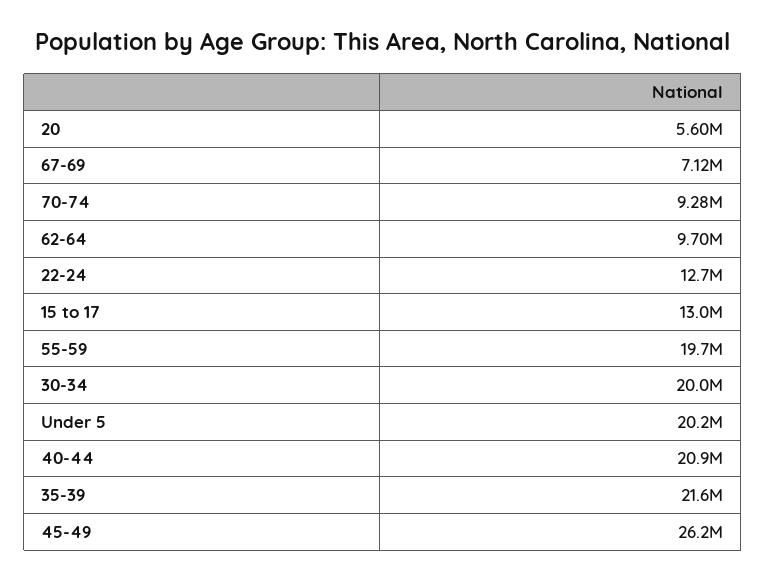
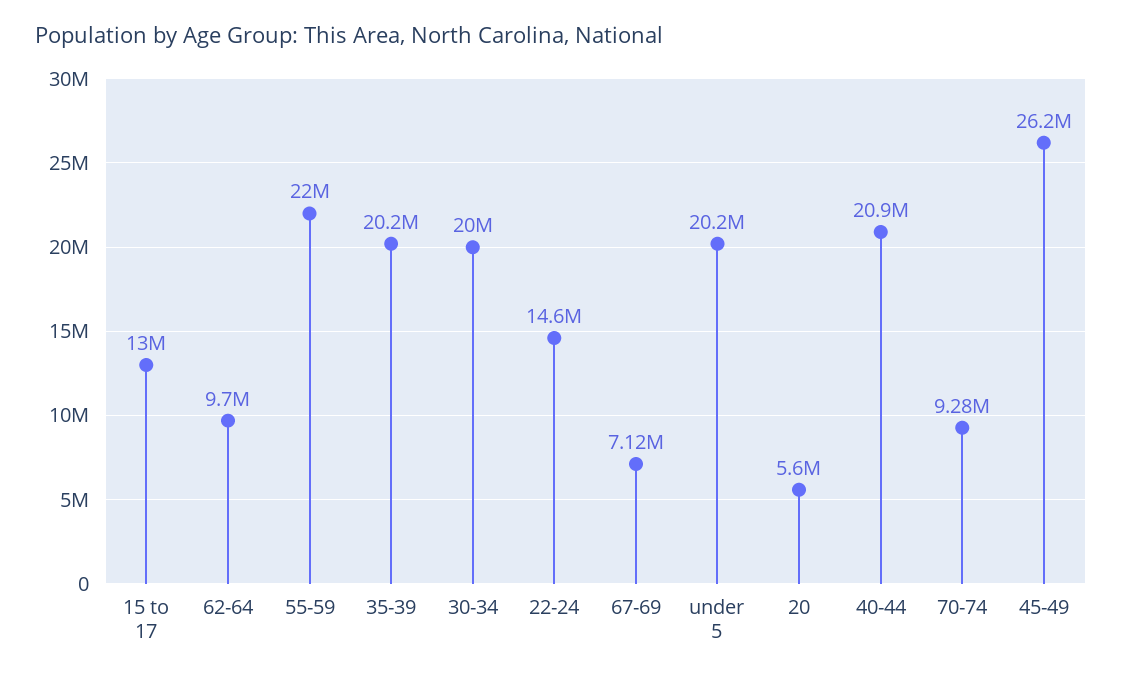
22-24: 12700000 -> 14600000
55-59: 19700000 -> 22000000
35-39: 21600000 -> 20200000

